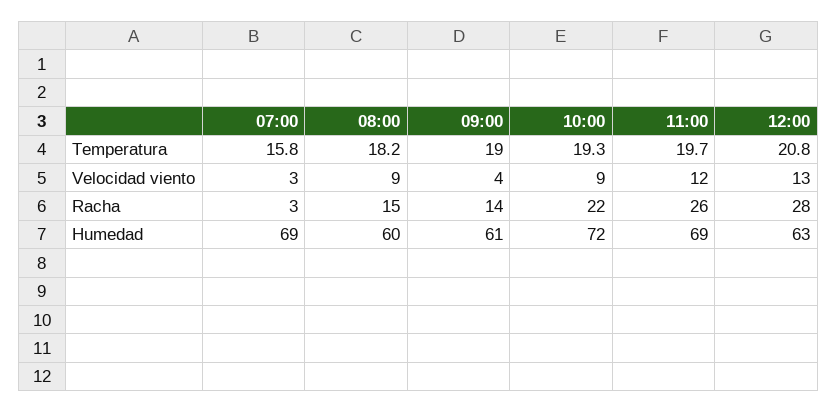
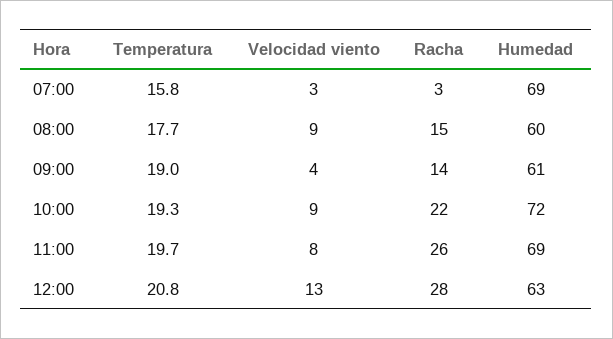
08:00, Temperatura: 18.2 -> 17.7
11:00, Velocidad viento: 12 -> 8

